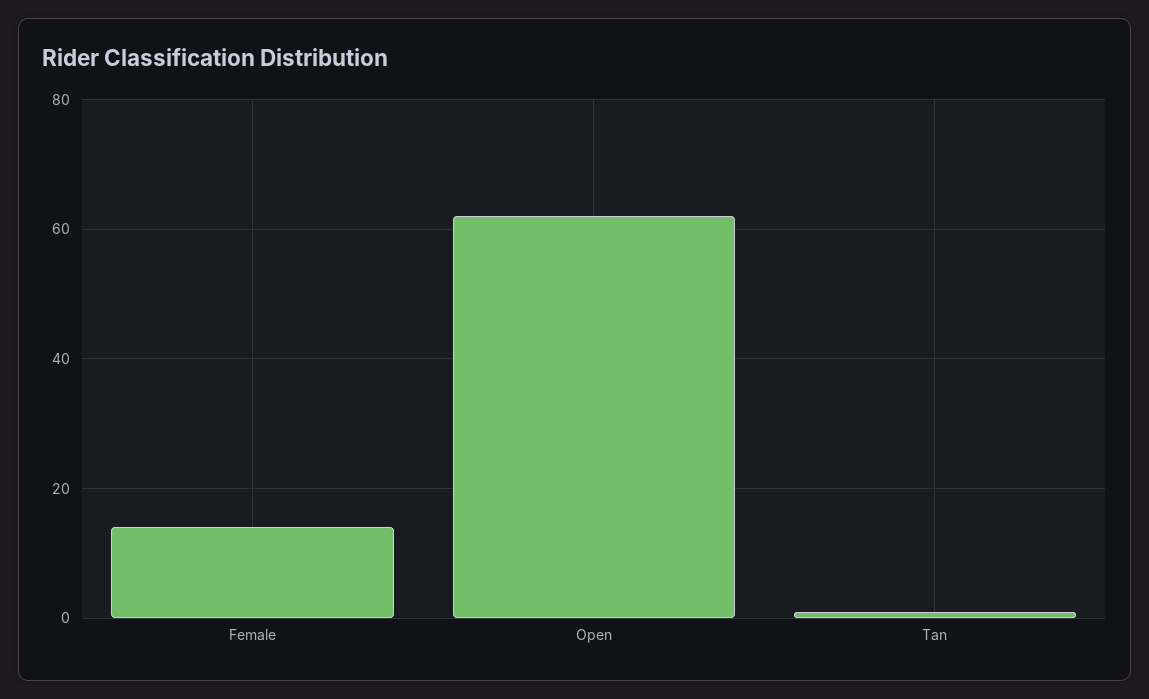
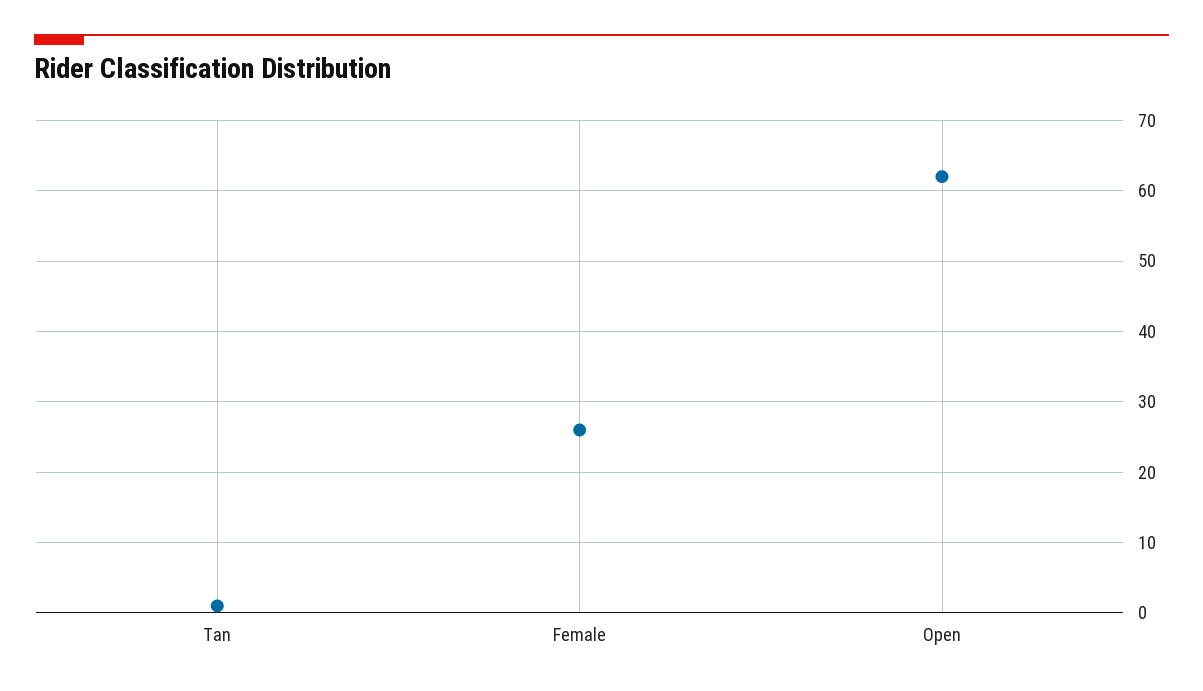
Female: 15 -> 26

